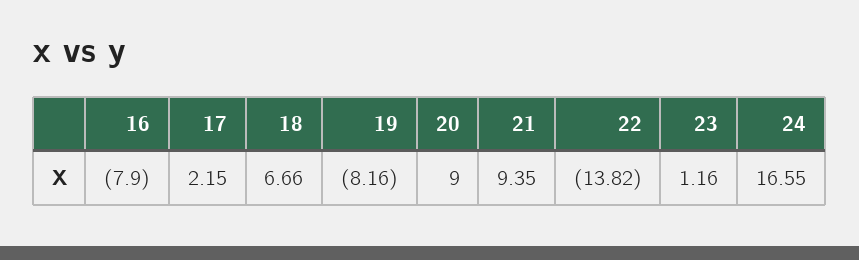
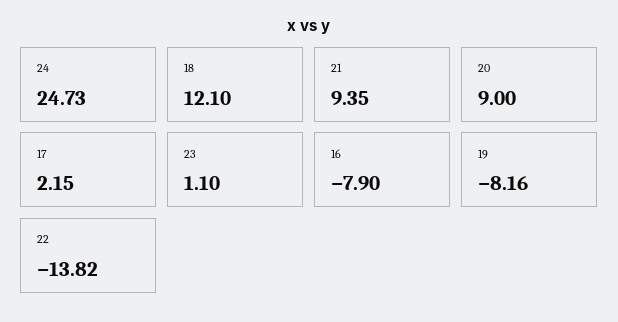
18: 6.66 -> 12.1
23: 1.16 -> 1.1
24: 16.55 -> 24.73

